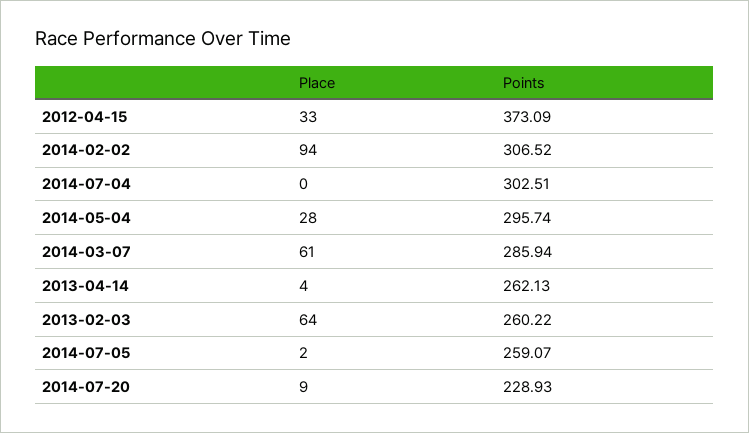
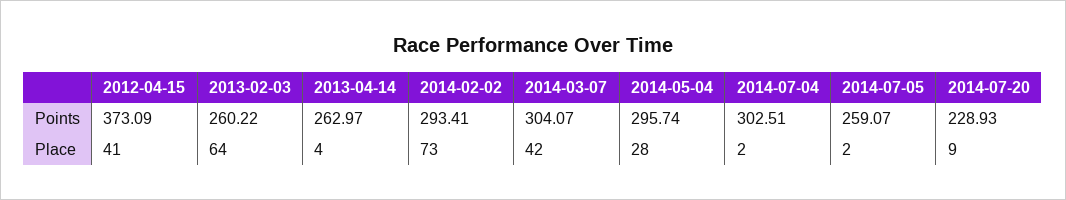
Place, 2012-04-15: 33 -> 41
Place, 2014-02-02: 94 -> 73
Points, 2014-02-02: 306.52 -> 293.41
Place, 2014-07-04: 0 -> 2
Place, 2014-03-07: 61 -> 42
Points, 2014-03-07: 285.94 -> 304.07
Points, 2013-04-14: 262.13 -> 262.97

